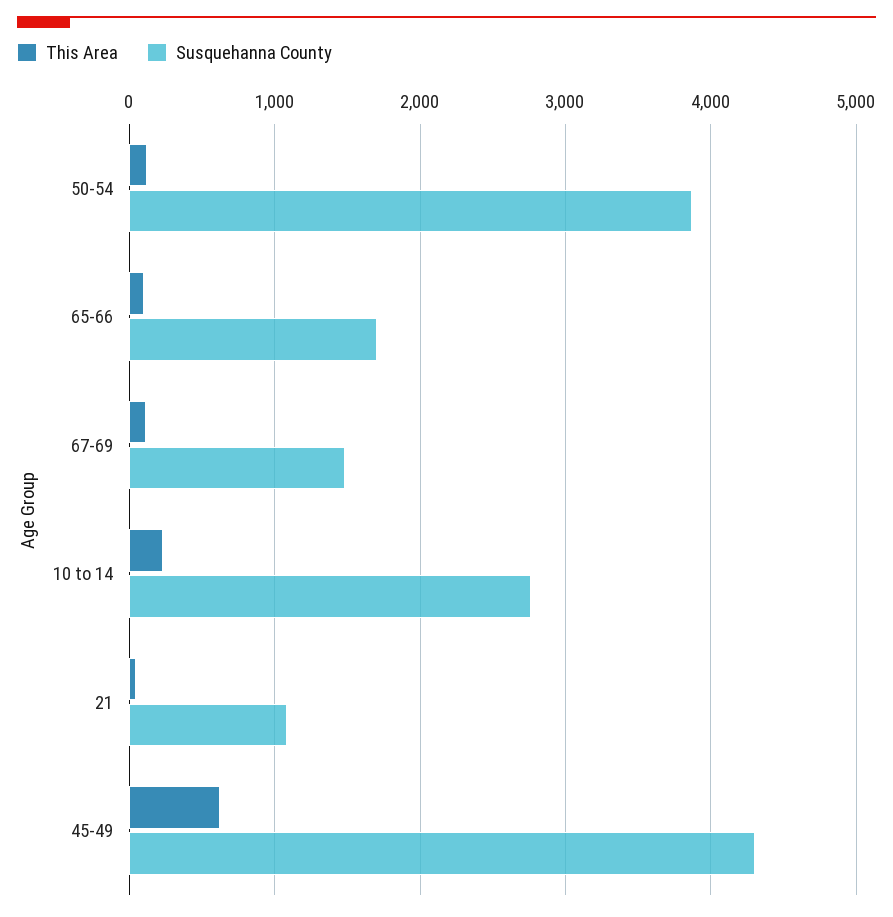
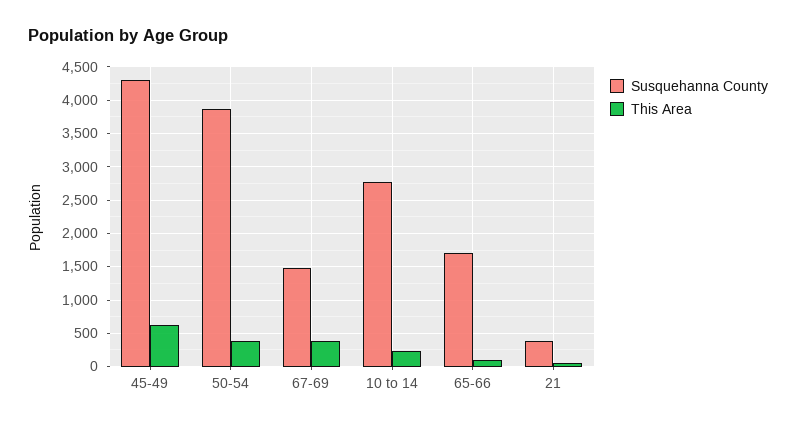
This Area, 50-54: 100 -> 400
This Area, 67-69: 100 -> 400
Susquehanna County, 21: 1100 -> 400

